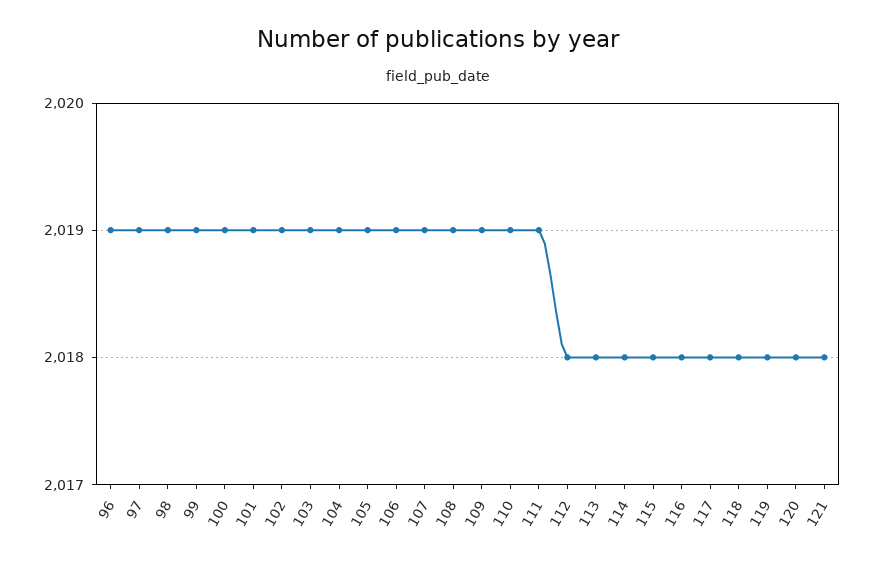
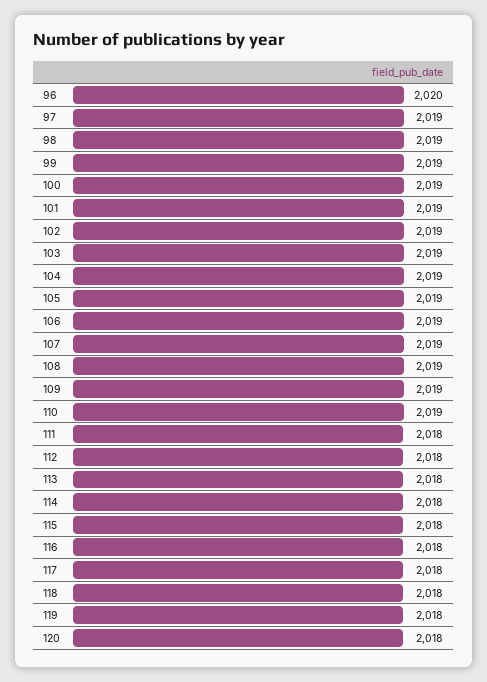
96: 2019 -> 2020
111: 2019 -> 2018
121: 2018 -> none

